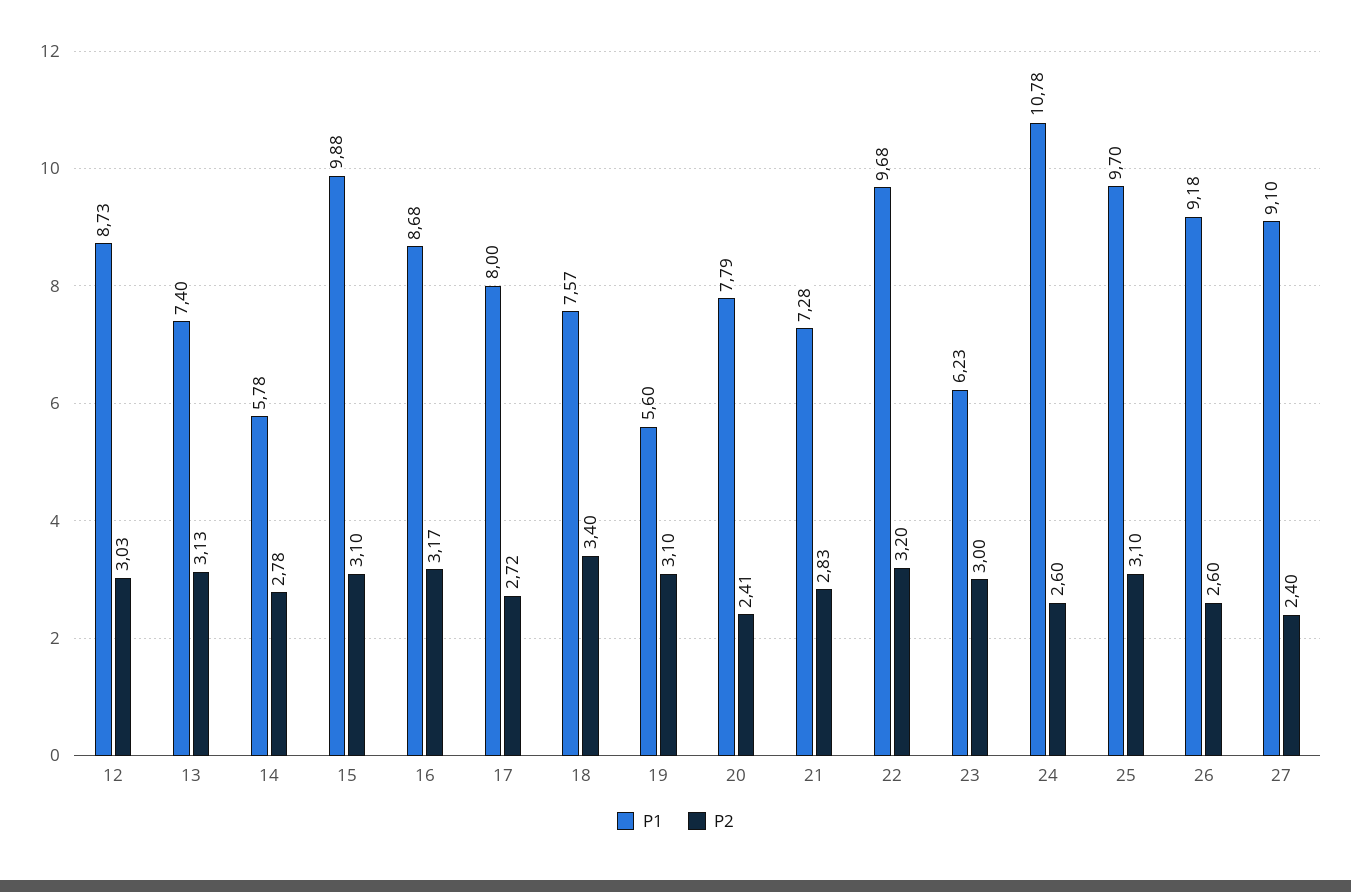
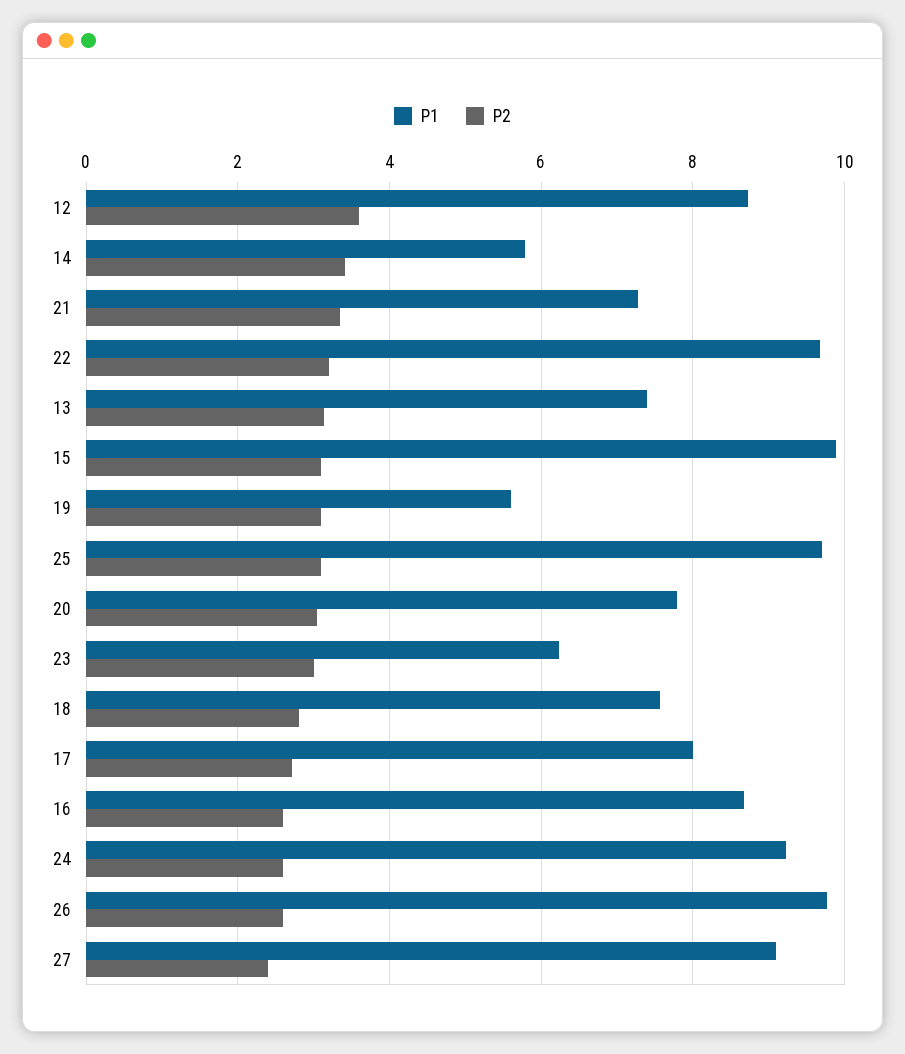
P2, 12: 3.03 -> 3.6
P2, 14: 2.78 -> 3.4
P2, 16: 3.17 -> 2.6
P2, 18: 3.4 -> 2.8
P2, 20: 2.41 -> 3
P2, 21: 2.83 -> 3.4
P1, 24: 10.78 -> 9.2
P1, 26: 9.18 -> 9.8

